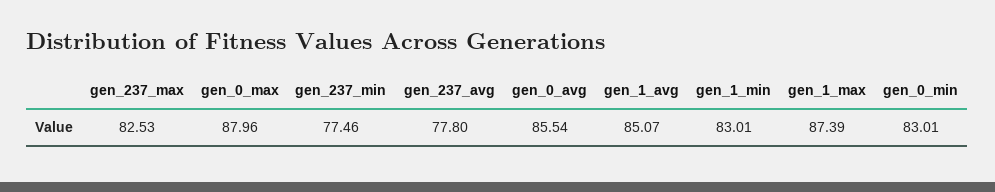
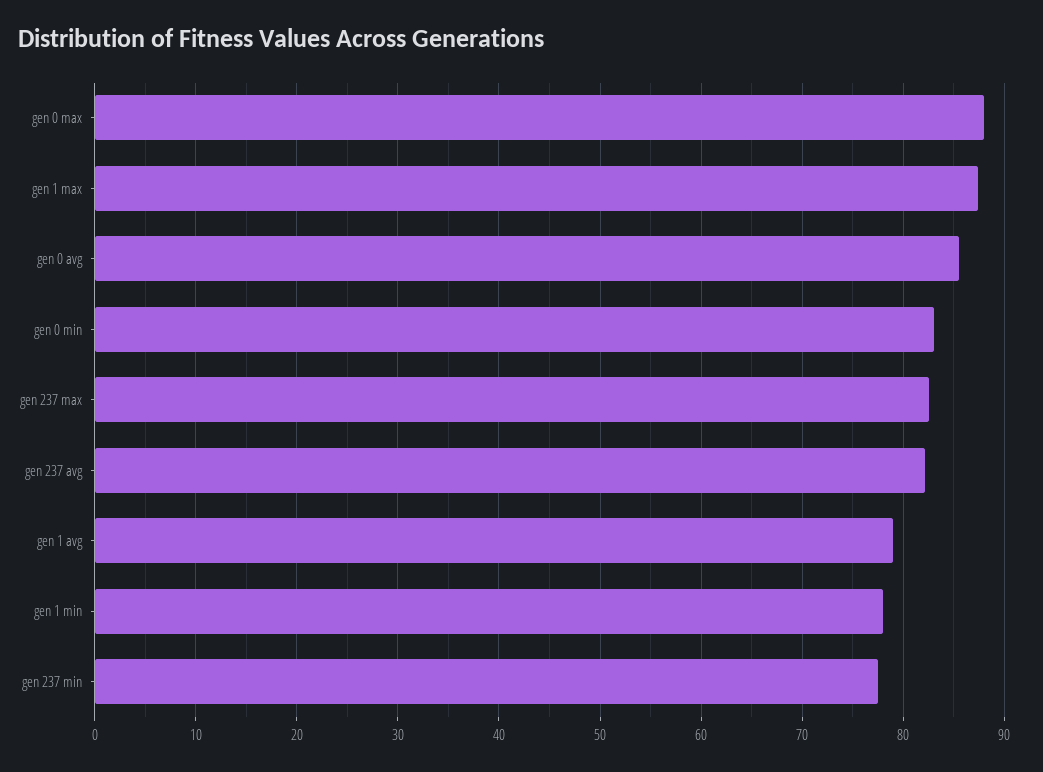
gen_237_avg: 77.8 -> 82
gen_1_avg: 85.07 -> 79
gen_1_min: 83.01 -> 78

